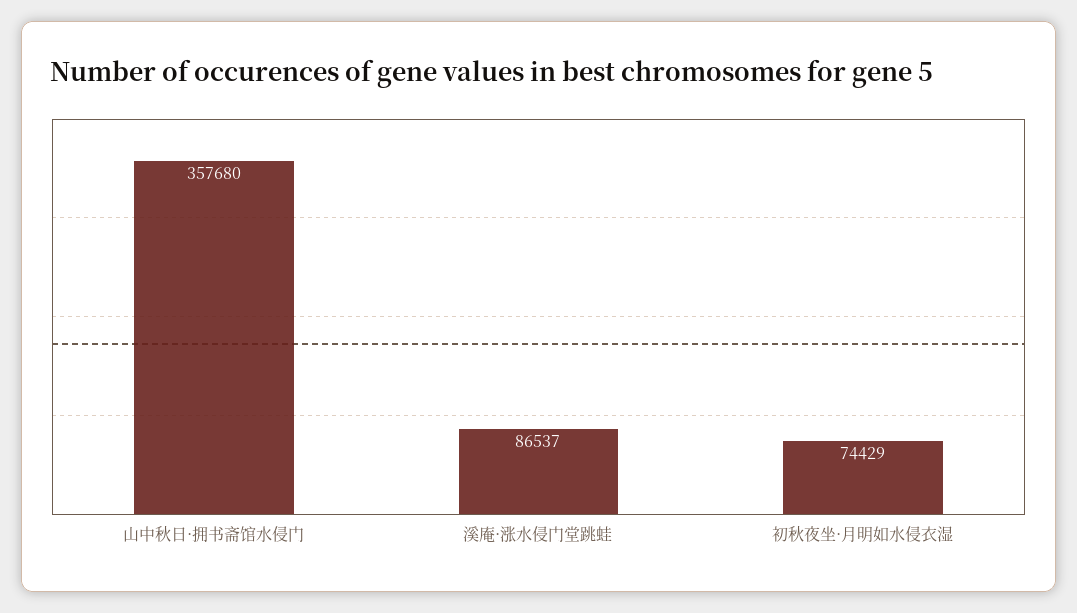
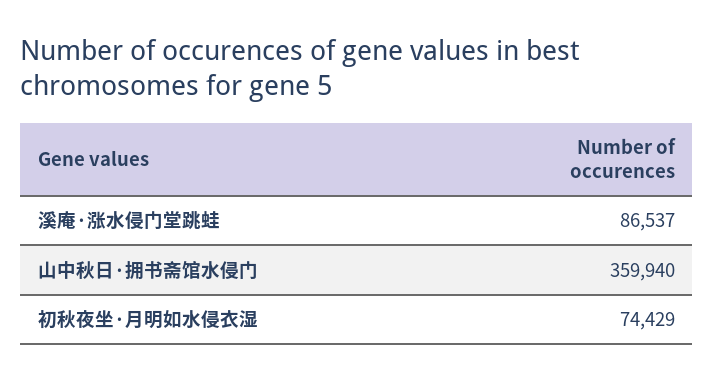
山中秋日·拥书斋馆水侵门: 357680 -> 359940

